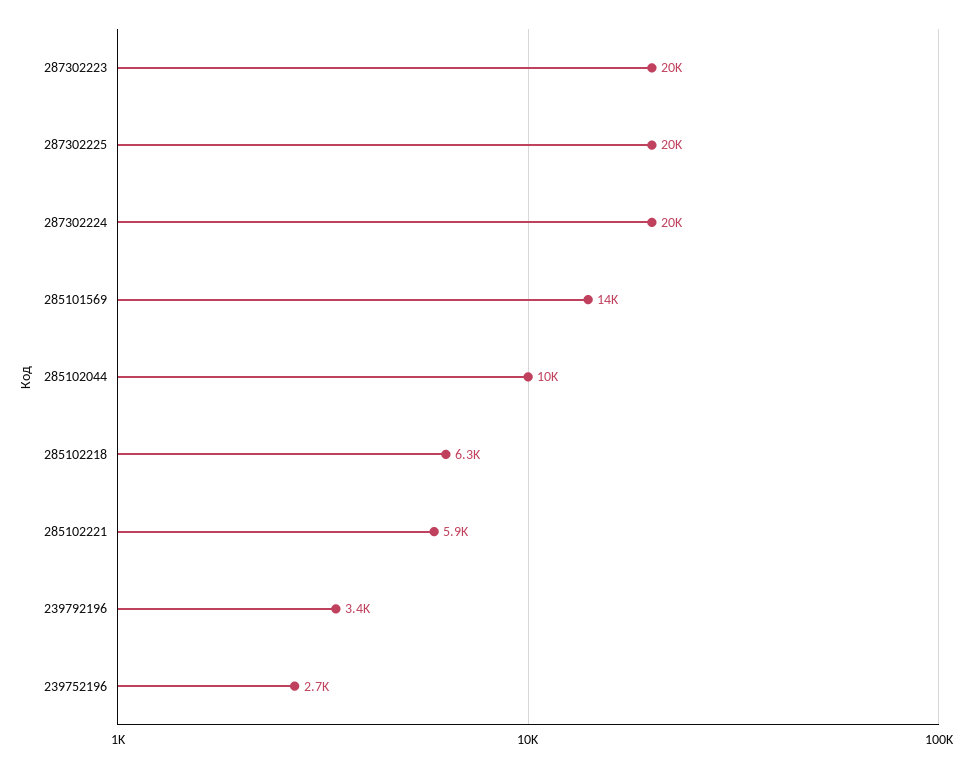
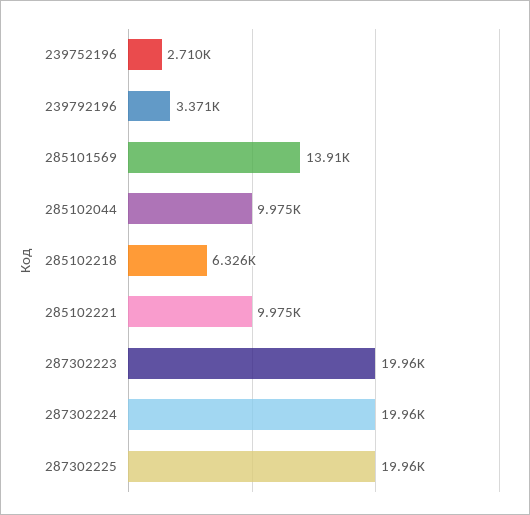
285102221: 5900 -> 9975

